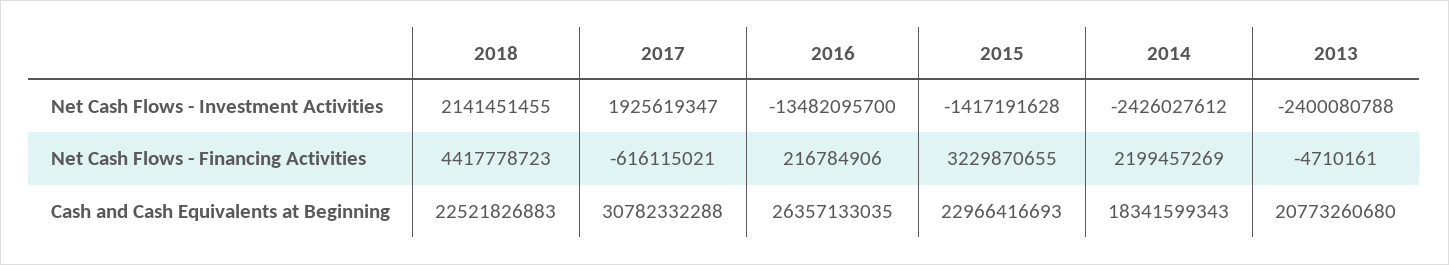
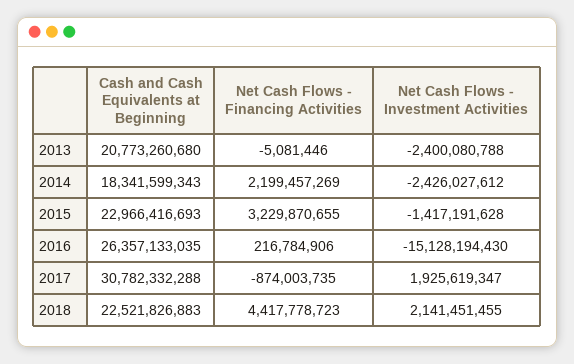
2016, Net Cash Flows - Investment Activities: -13482095700 -> -15128194430
2017, Net Cash Flows - Financing Activities: -616115021 -> -874003735
2013, Net Cash Flows - Financing Activities: -4710161 -> -5081446

